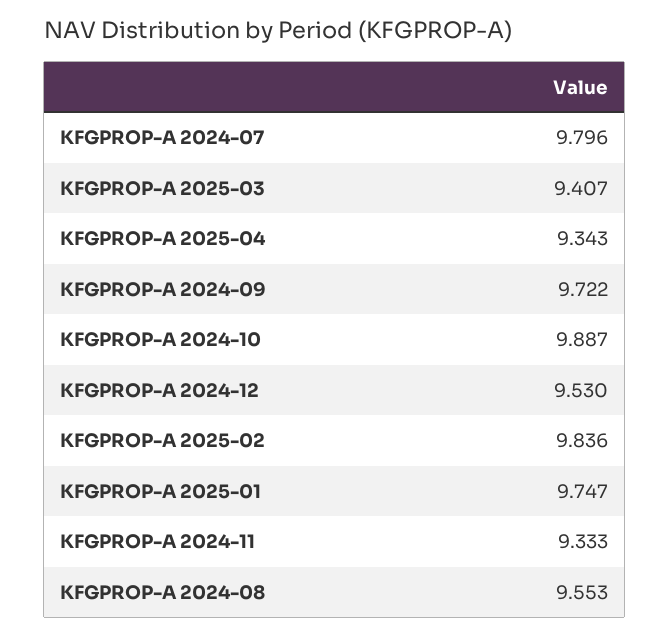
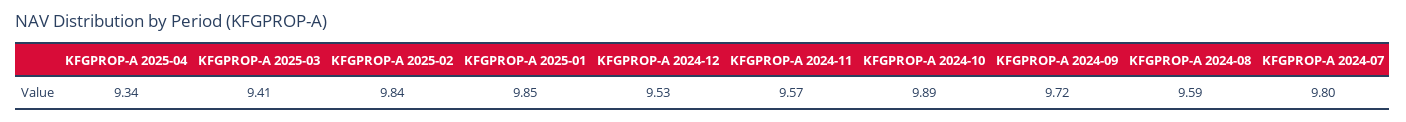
KFGPROP-A 2025-01: 9.747 -> 9.85
KFGPROP-A 2024-11: 9.333 -> 9.57
KFGPROP-A 2024-08: 9.553 -> 9.59

